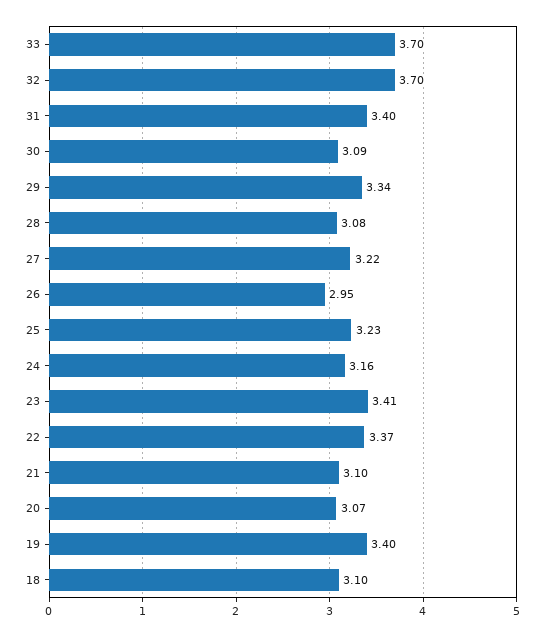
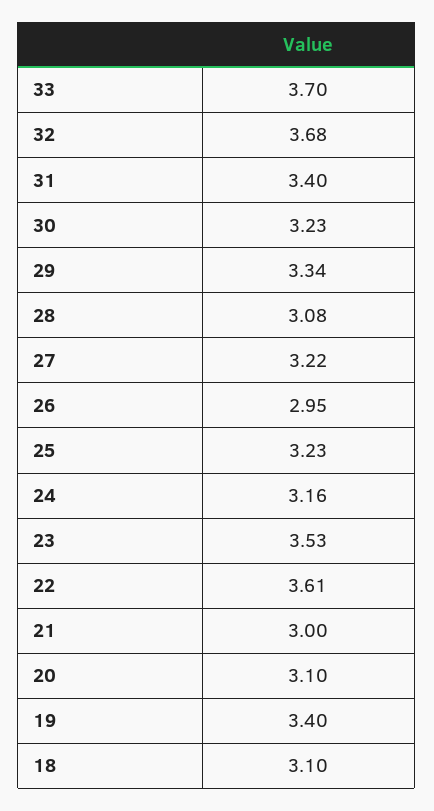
32: 3.7 -> 3.68
30: 3.09 -> 3.23
23: 3.41 -> 3.53
22: 3.37 -> 3.61
21: 3.1 -> 3
20: 3.07 -> 3.1

